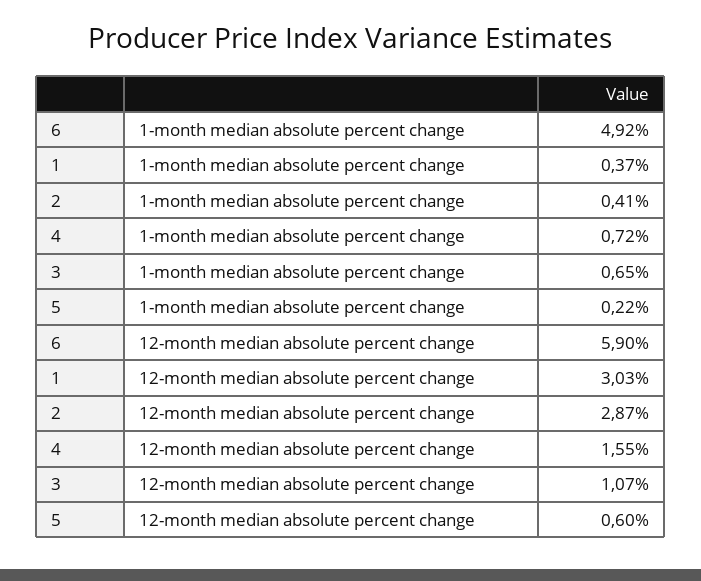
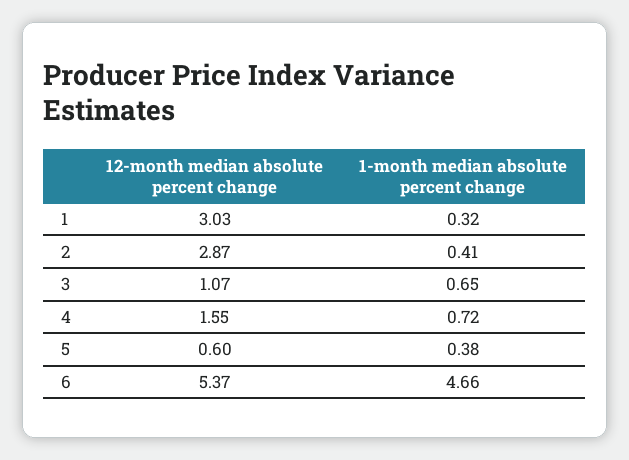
6, 1-month median absolute percent change: 4.92 -> 4.66
1, 1-month median absolute percent change: 0.37 -> 0.32
5, 1-month median absolute percent change: 0.22 -> 0.38
6, 12-month median absolute percent change: 5.9 -> 5.37

